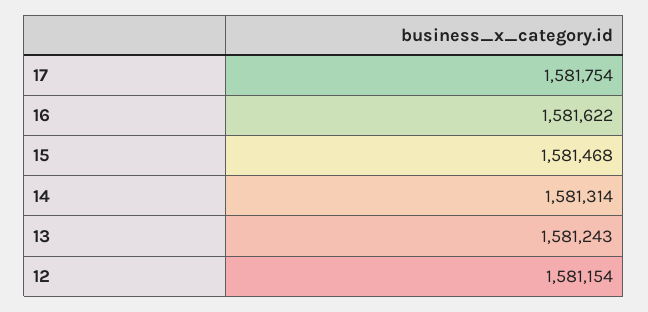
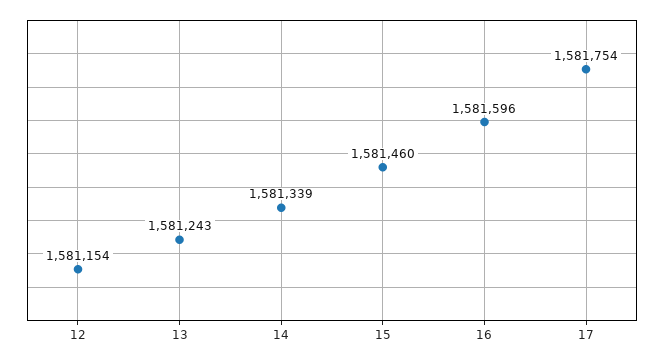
16: 1581622 -> 1581596
15: 1581468 -> 1581460
14: 1581314 -> 1581339

